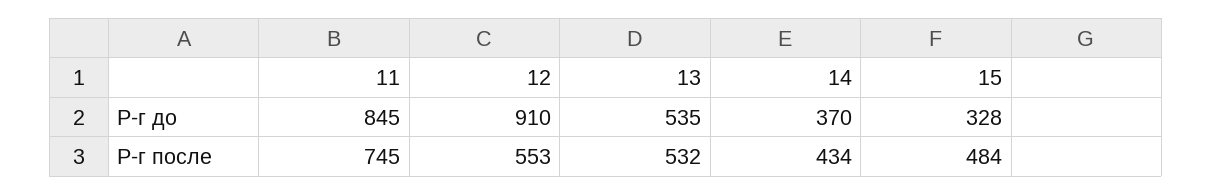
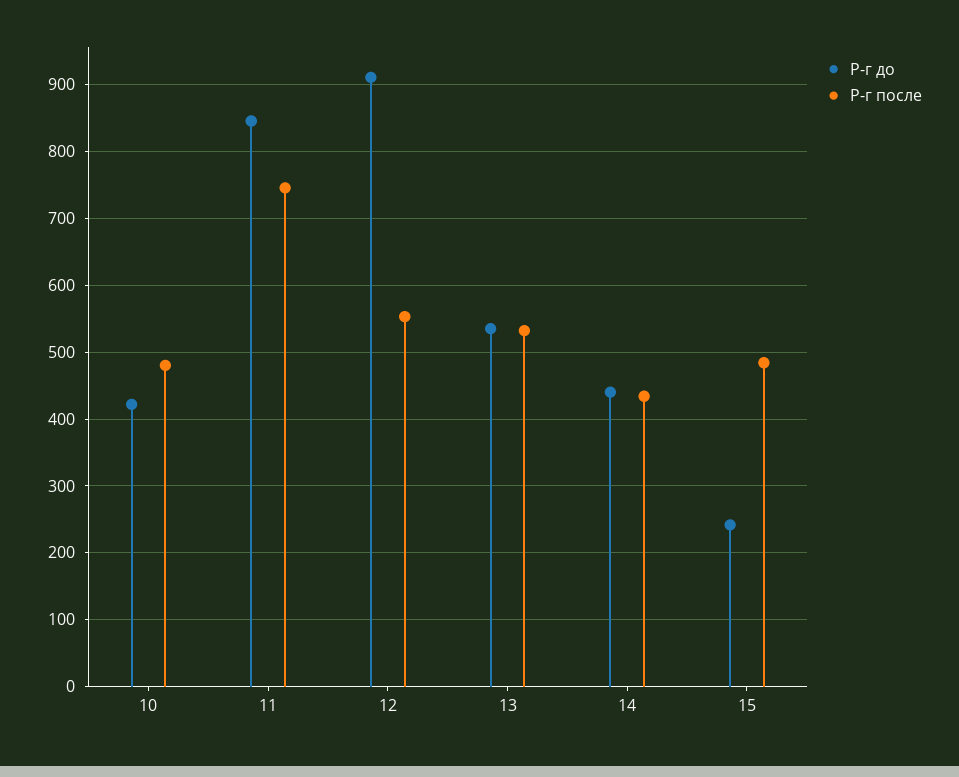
Р-г до, 14: 370 -> 440
Р-г до, 15: 328 -> 240
Р-г до, 10: none -> 420
Р-г после, 10: none -> 480

